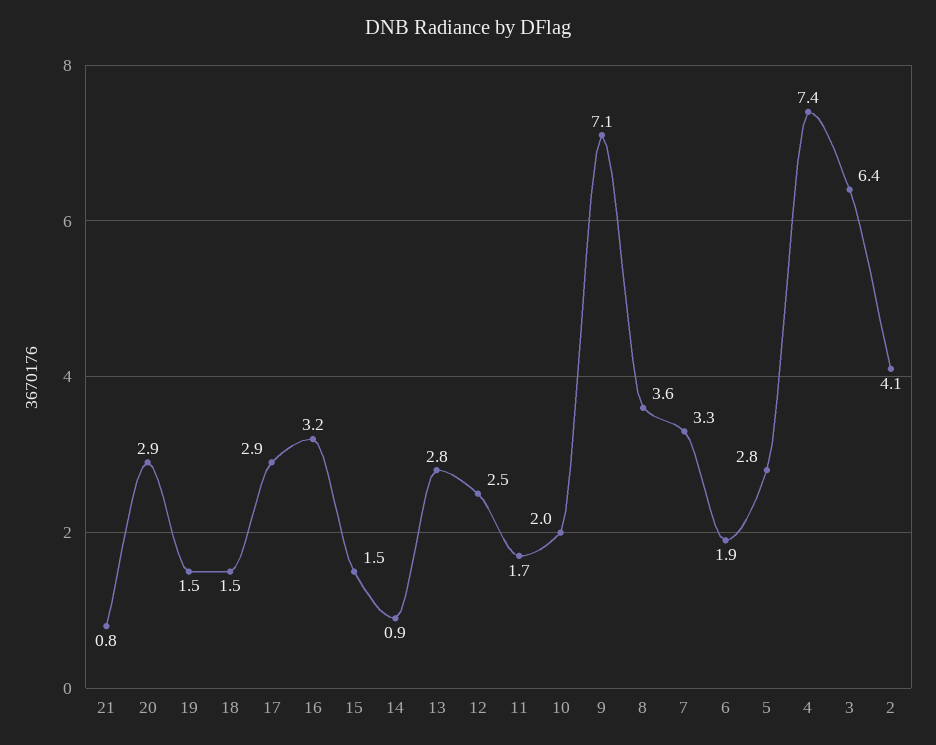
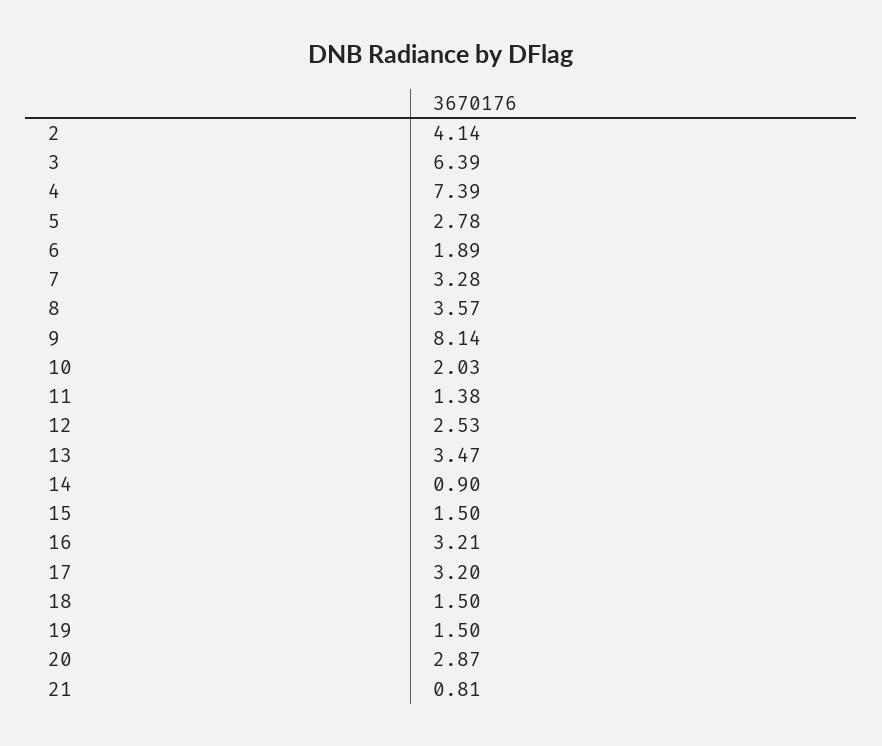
17: 2.9 -> 3.2
13: 2.8 -> 3.47
11: 1.7 -> 1.38
9: 7.1 -> 8.14

